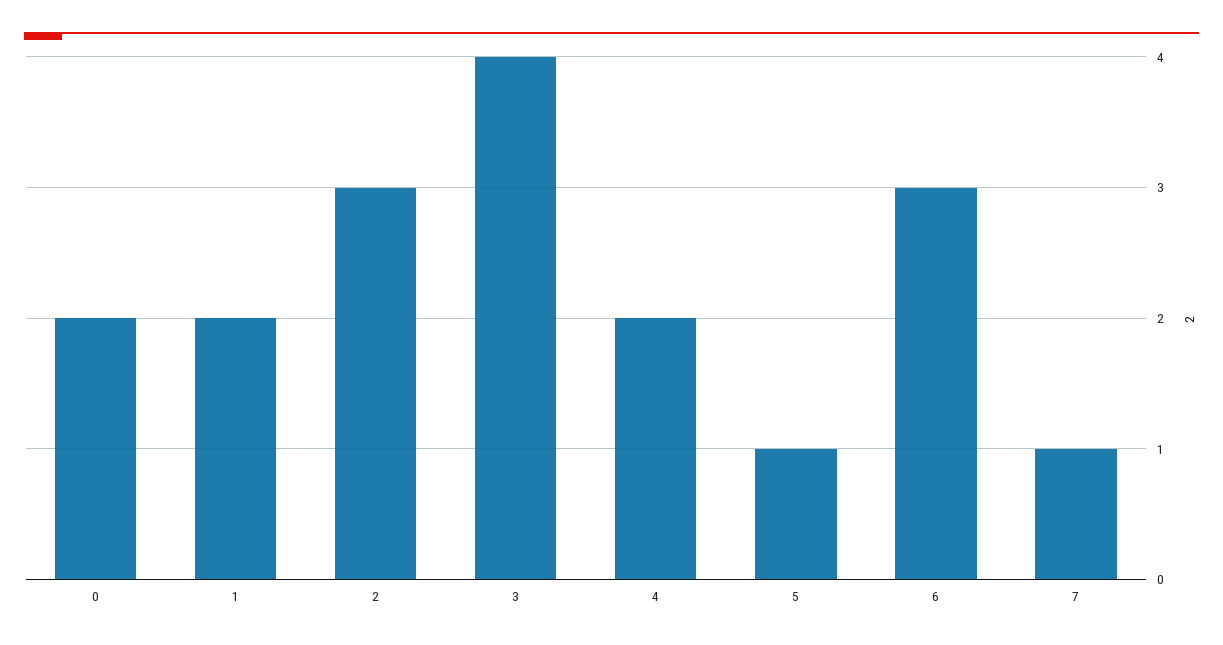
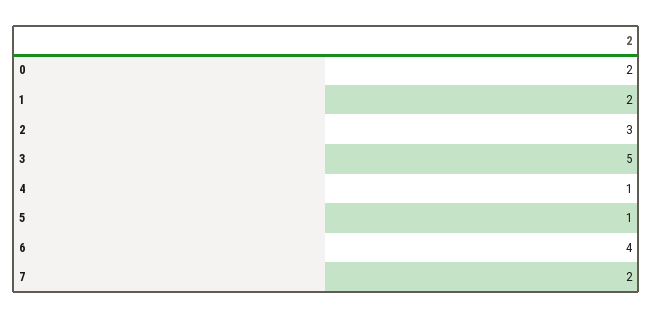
3: 4 -> 5
4: 2 -> 1
6: 3 -> 4
7: 1 -> 2

